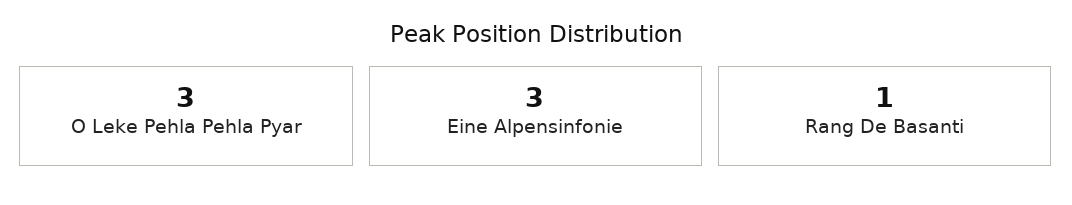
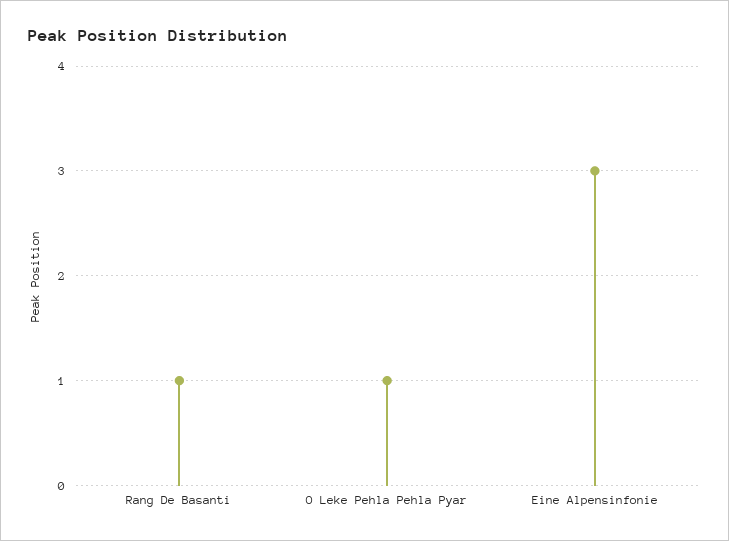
O Leke Pehla Pehla Pyar: 3 -> 1

